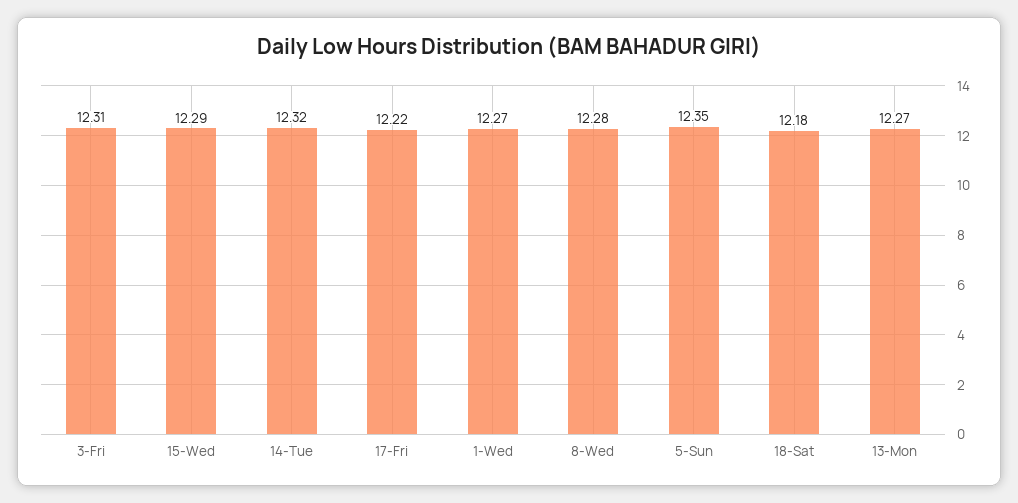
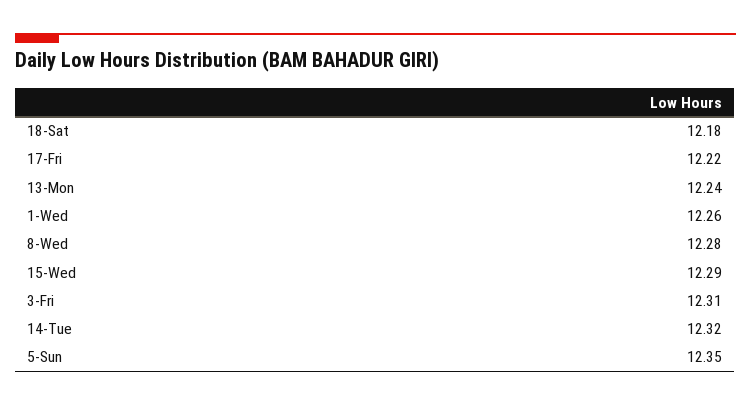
1-Wed: 12.27 -> 12.26
13-Mon: 12.27 -> 12.24

